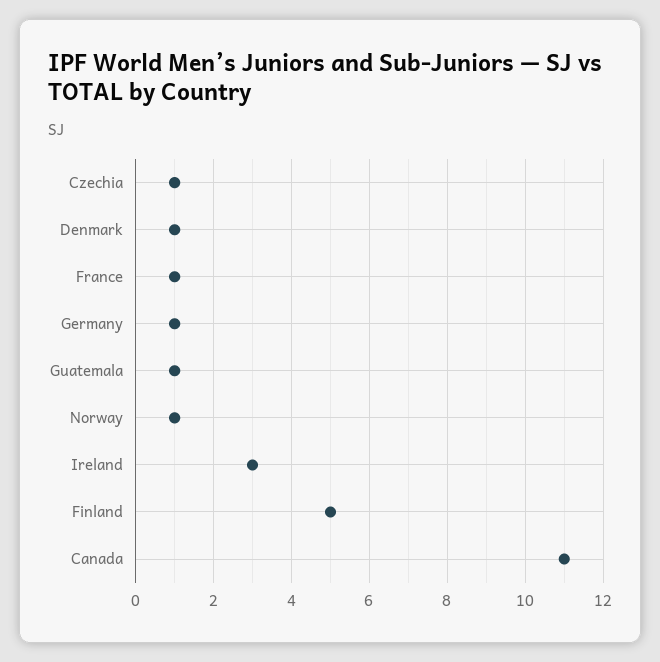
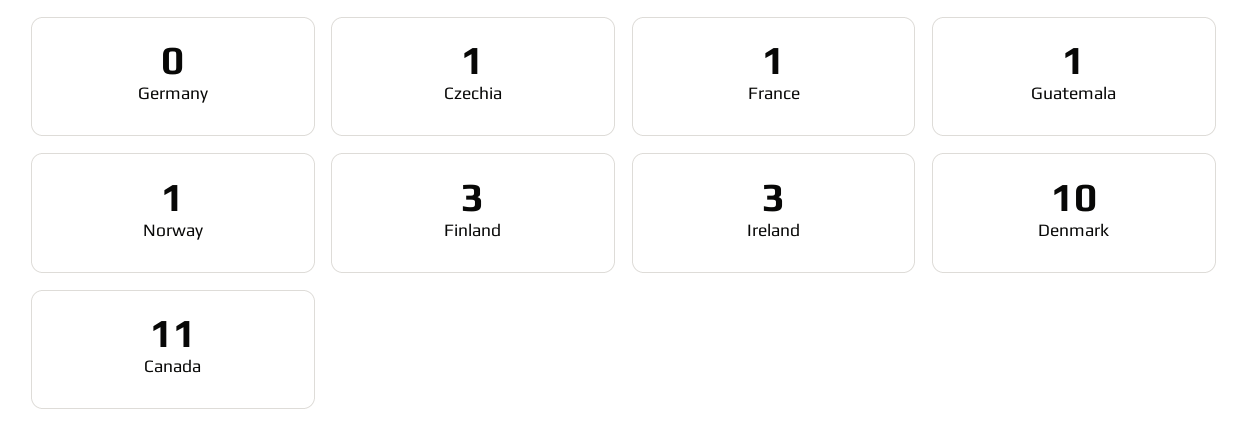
Denmark: 1 -> 10
Germany: 1 -> 0
Finland: 5 -> 3

